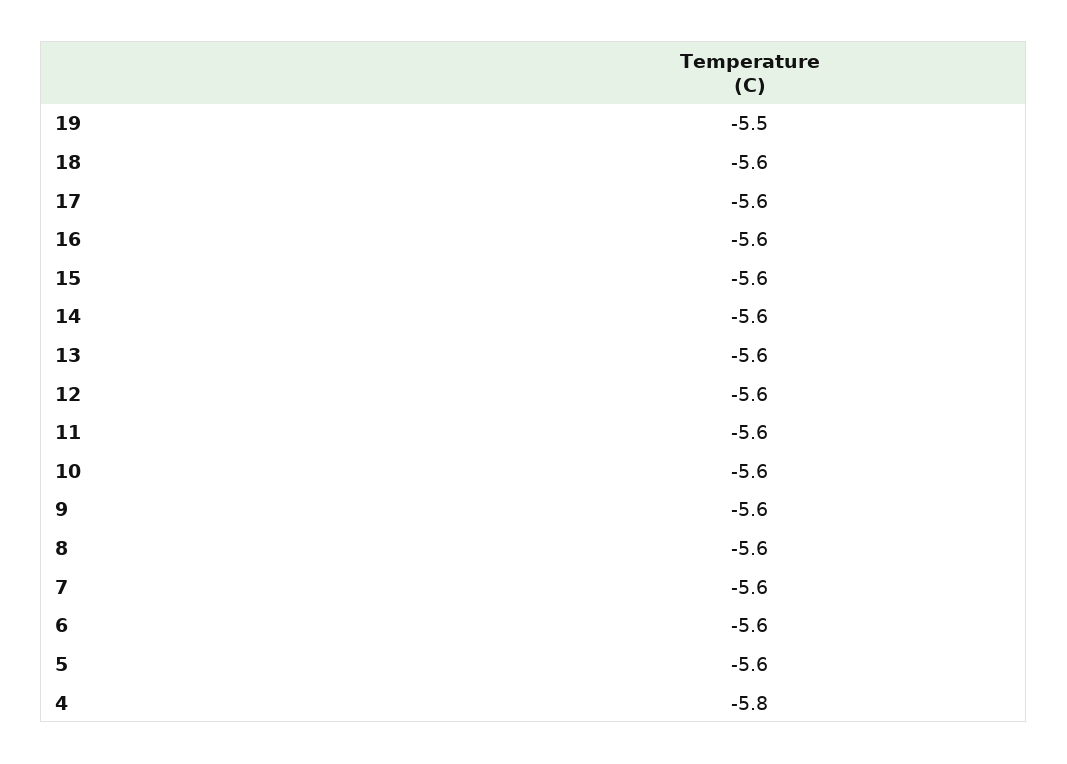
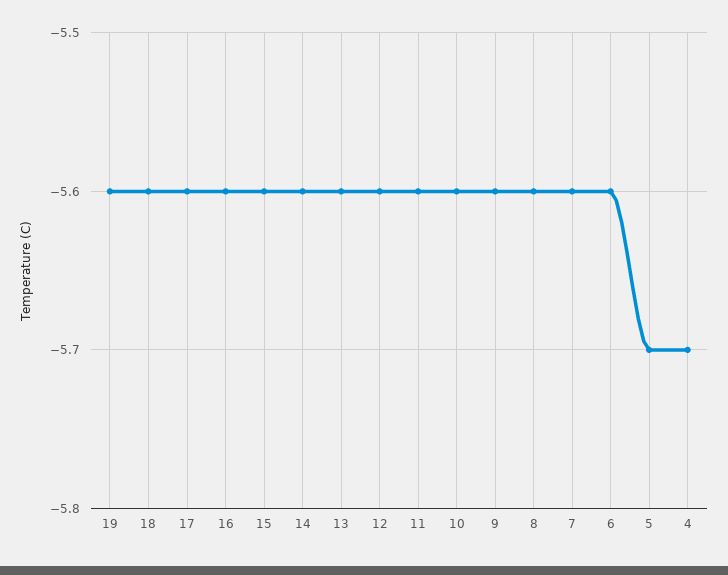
19: -5.5 -> -5.6
5: -5.6 -> -5.7
4: -5.8 -> -5.7

